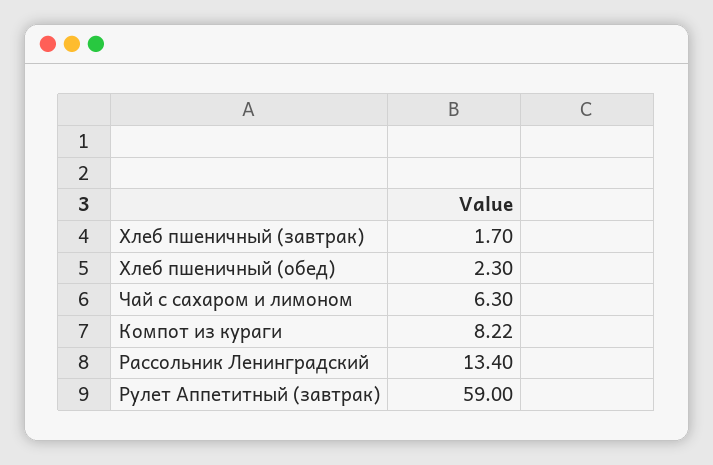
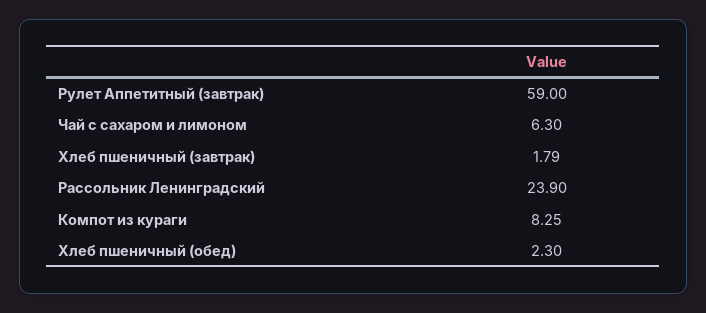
Хлеб пшеничный (завтрак): 1.7 -> 1.79
Компот из кураги: 8.22 -> 8.25
Рассольник Ленинградский: 13.4 -> 23.9

